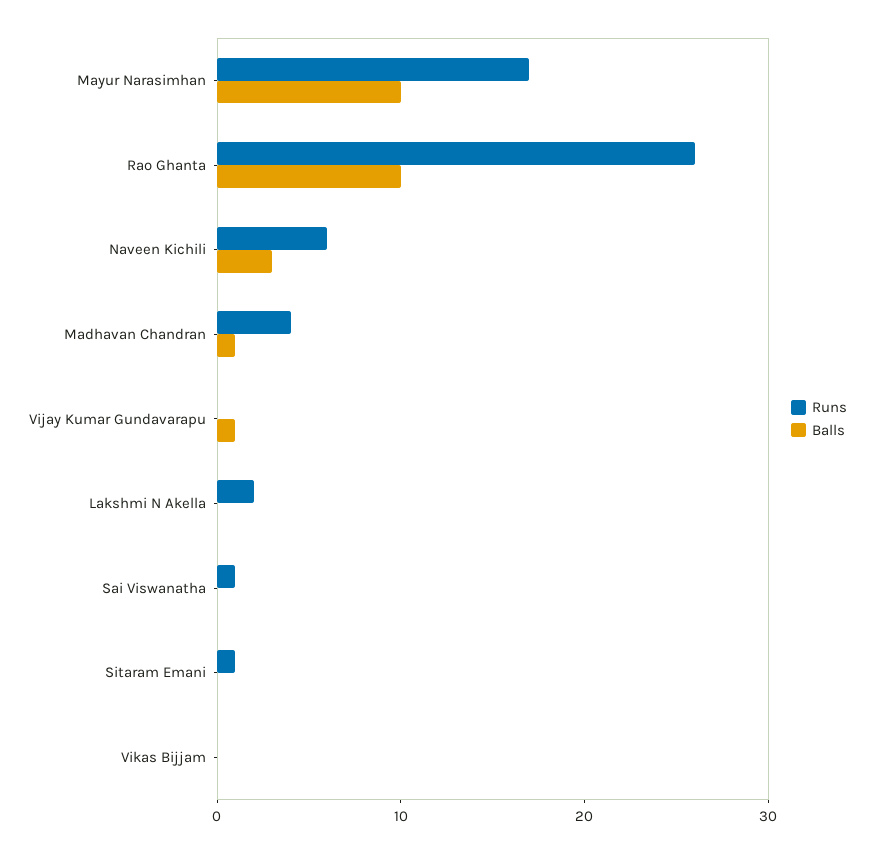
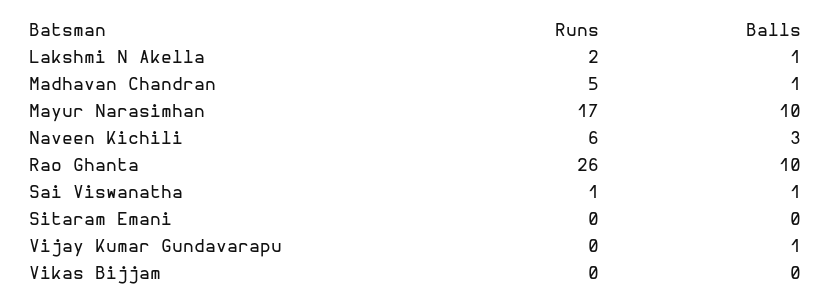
Runs, Madhavan Chandran: 4 -> 5
Balls, Lakshmi N Akella: 0 -> 1
Balls, Sai Viswanatha: 0 -> 1
Runs, Sitaram Emani: 1 -> 0

